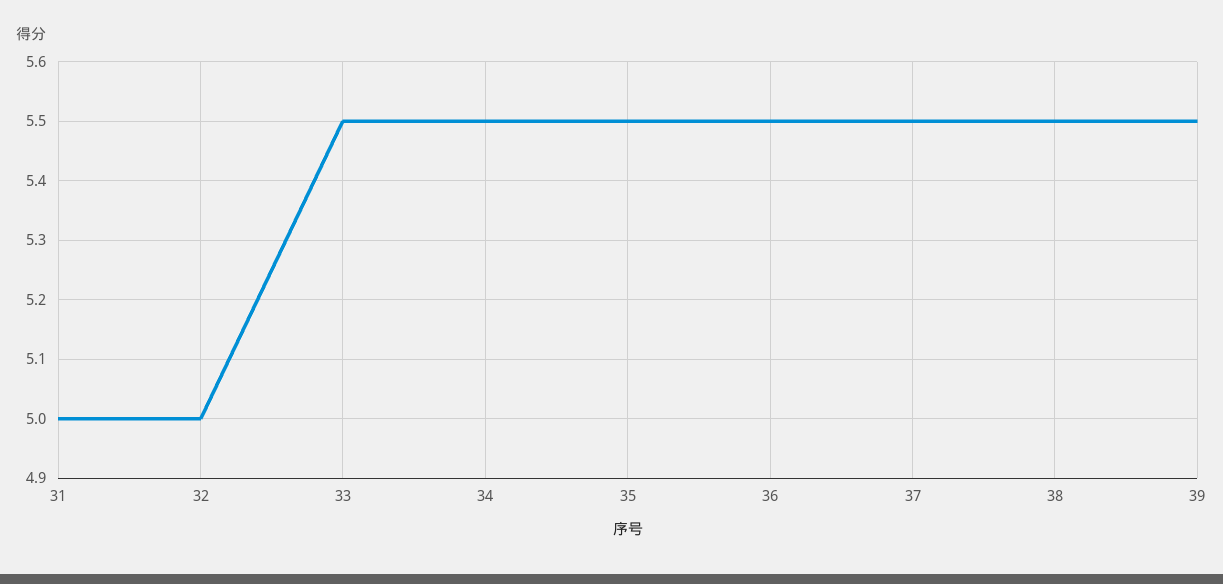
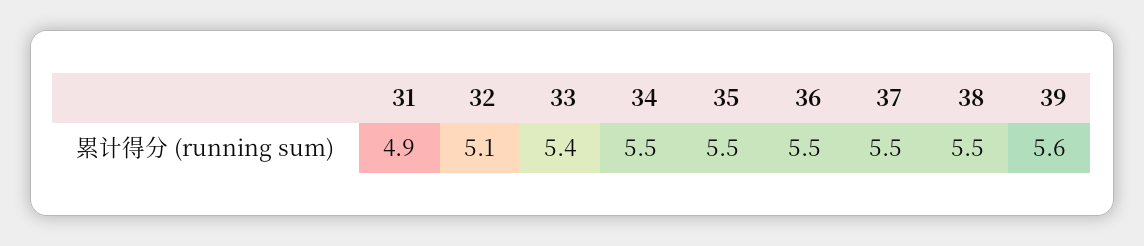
31: 5 -> 4.9
32: 5 -> 5.1
33: 5.5 -> 5.4
39: 5.5 -> 5.6

